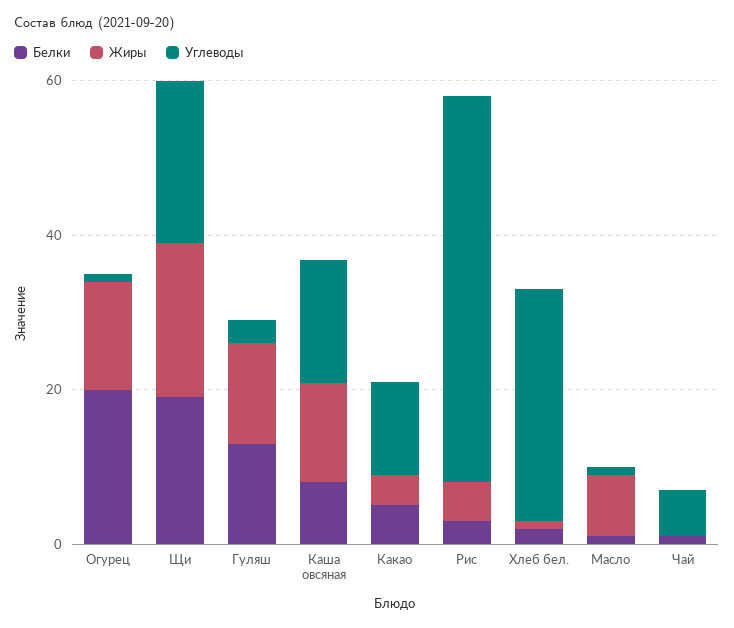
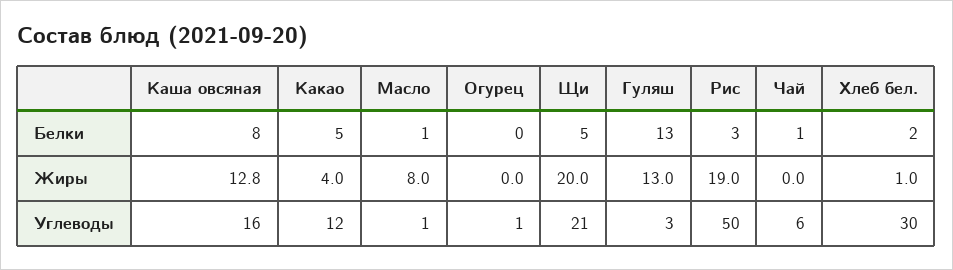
Белки, Огурец: 20 -> 0
Жиры, Огурец: 15 -> 0
Белки, Щи: 20 -> 5
Жиры, Рис: 5 -> 19

